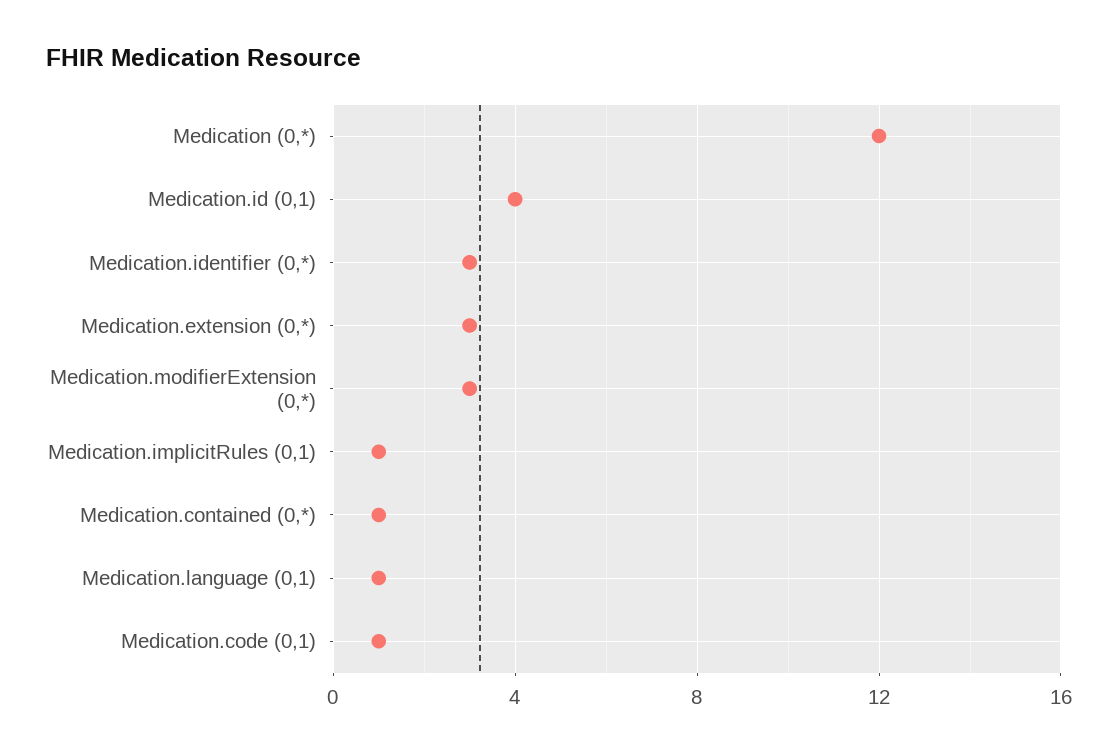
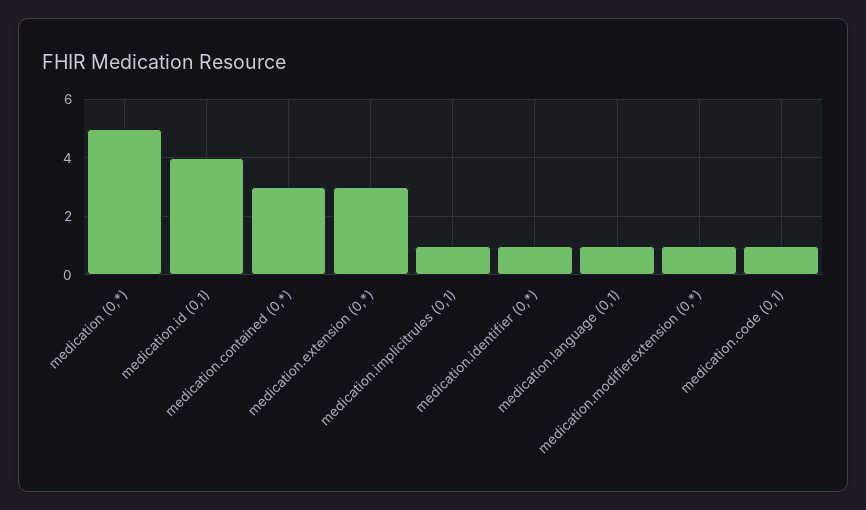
Medication (0,*): 12 -> 5
Medication.identifier (0,*): 3 -> 1
Medication.modifierExtension (0,*): 3 -> 1
Medication.contained (0,*): 1 -> 3

